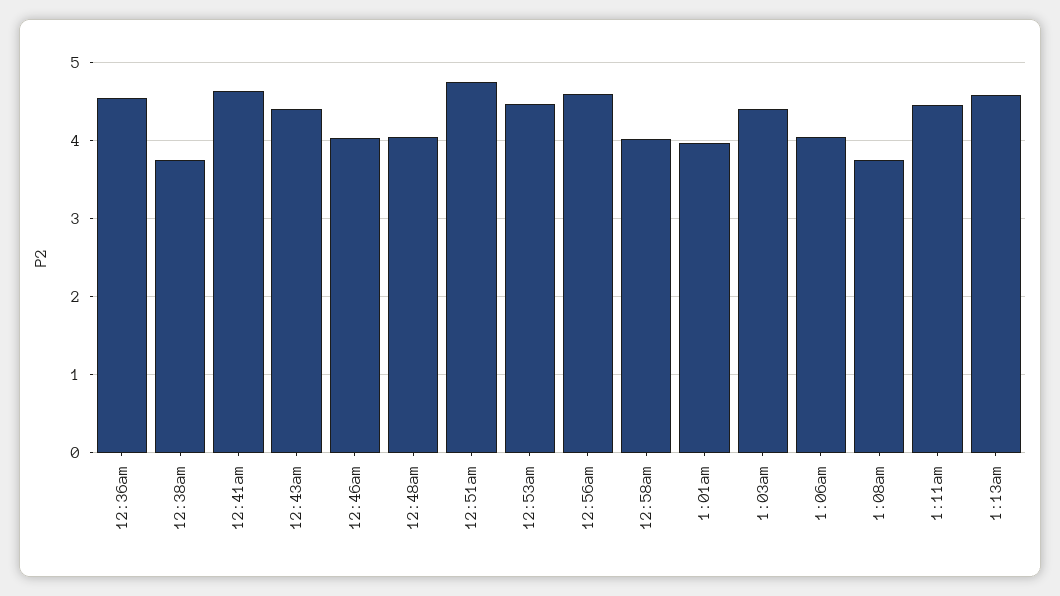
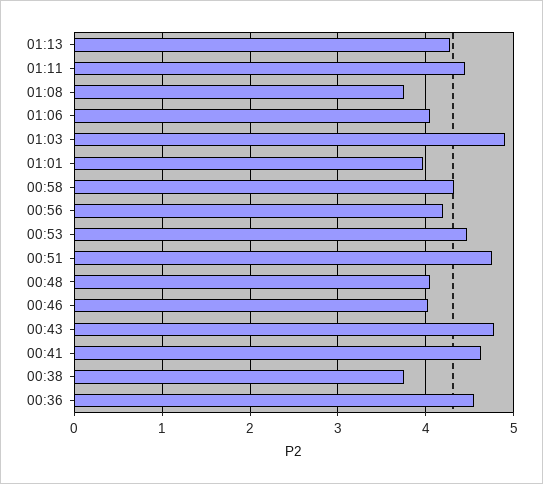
12:43am: 4.4 -> 4.8
12:56am: 4.6 -> 4.2
12:58am: 4 -> 4.3
1:03am: 4.4 -> 4.9
1:13am: 4.6 -> 4.3

